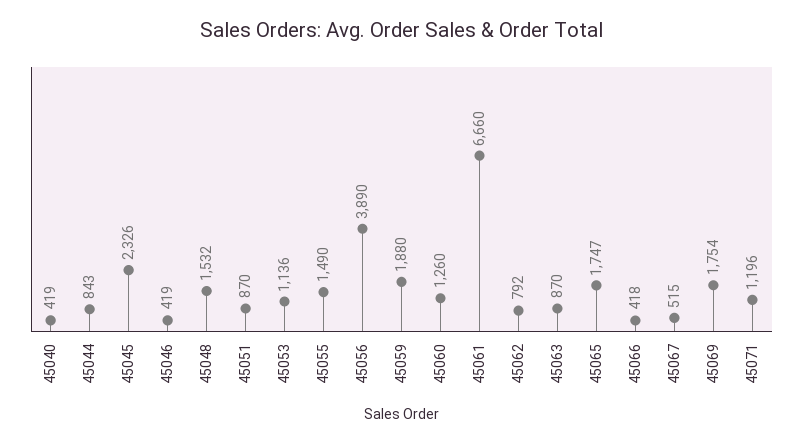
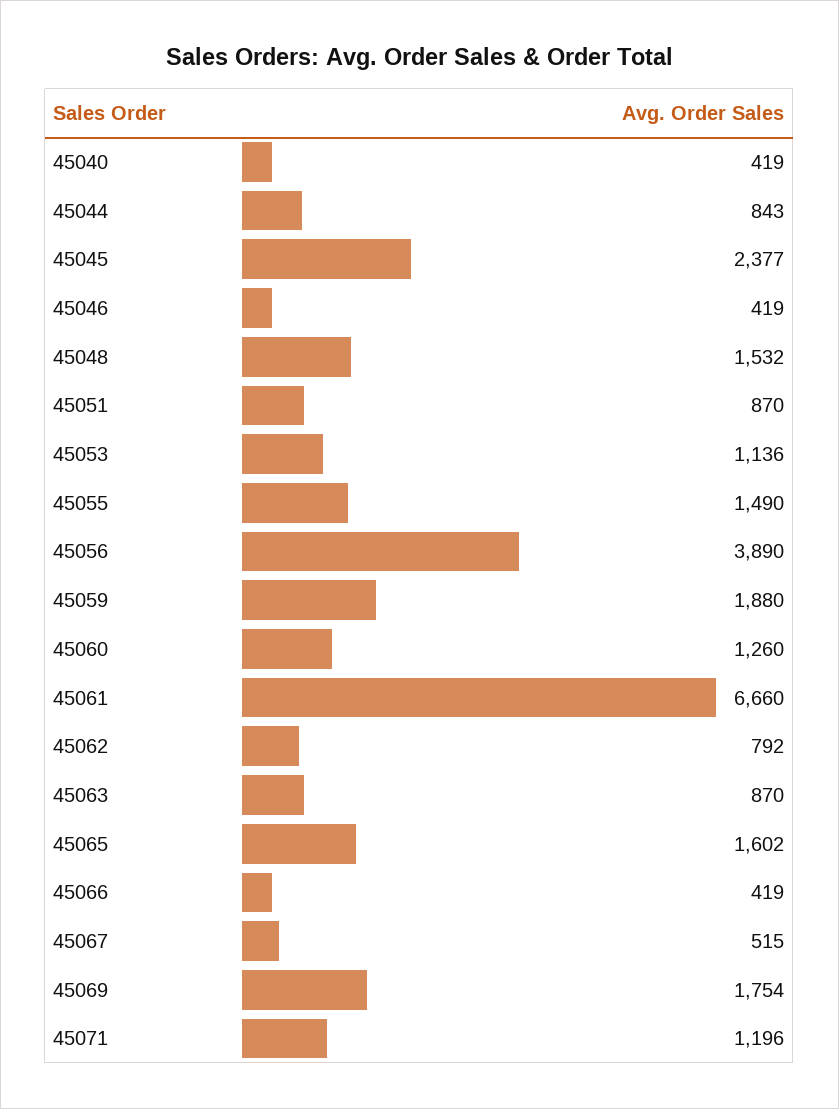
45045: 2326 -> 2377
45065: 1747 -> 1602
45066: 418 -> 419

